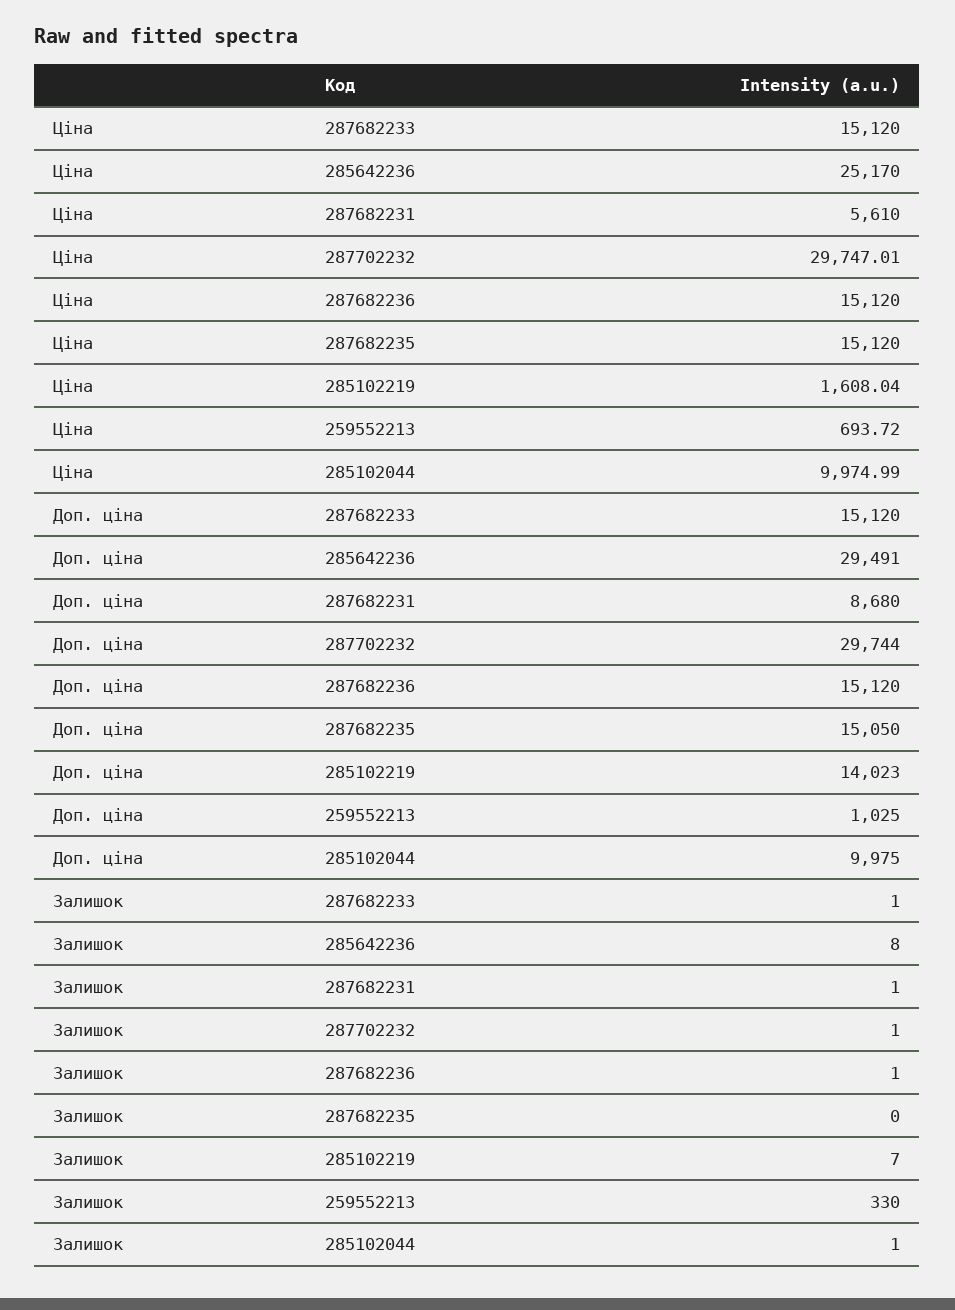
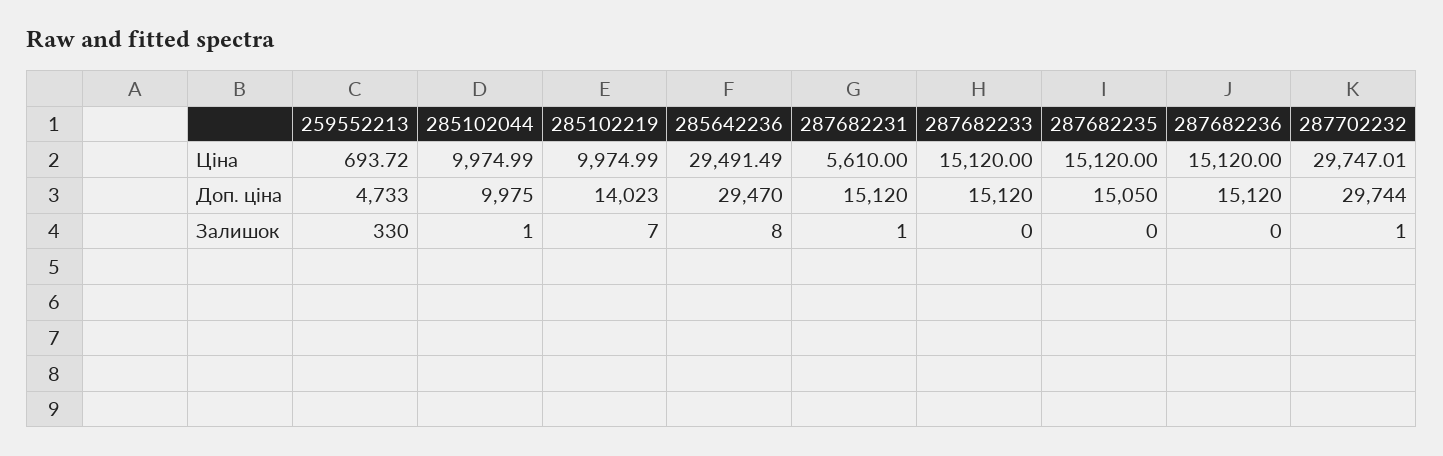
Ціна, 285642236: 25170 -> 29491.49
Ціна, 285102219: 1608.04 -> 9974.99
Доп. ціна, 285642236: 29491 -> 29470
Доп. ціна, 287682231: 8680 -> 15120
Доп. ціна, 259552213: 1025 -> 4733
Залишок, 287682233: 1 -> 0
Залишок, 287682236: 1 -> 0

